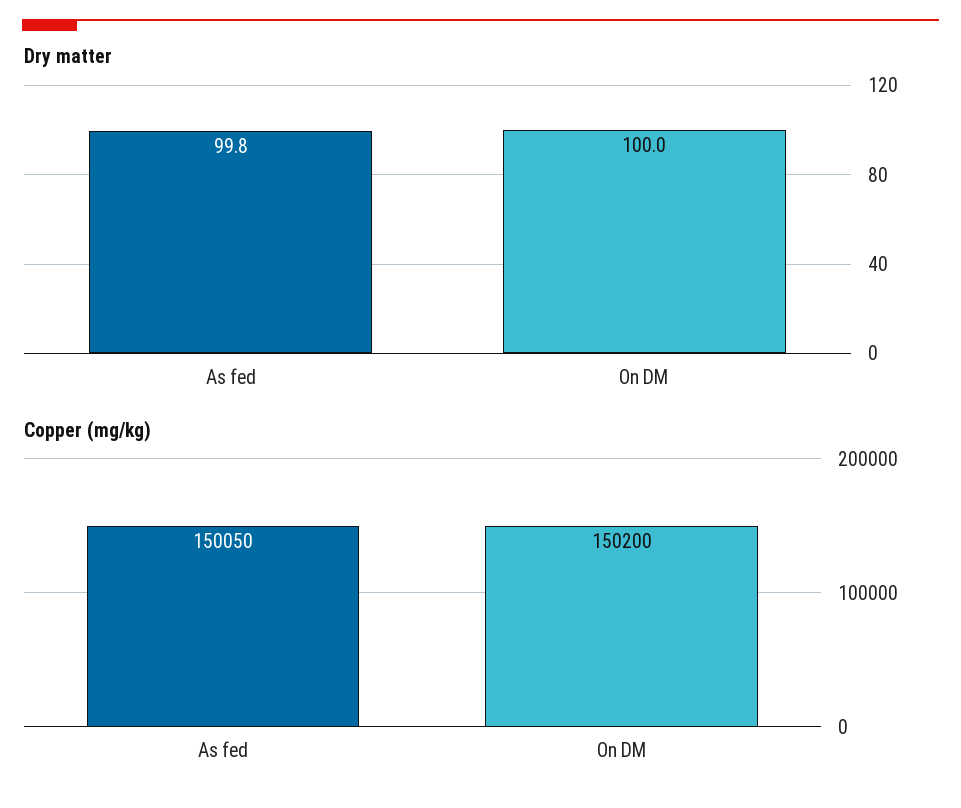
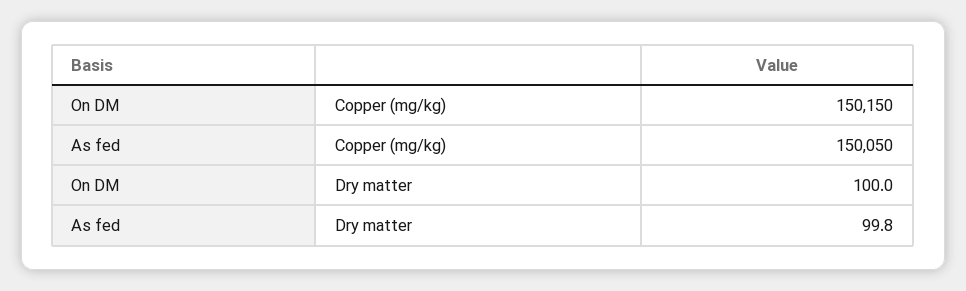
Copper (mg/kg), On DM: 150200 -> 150150

